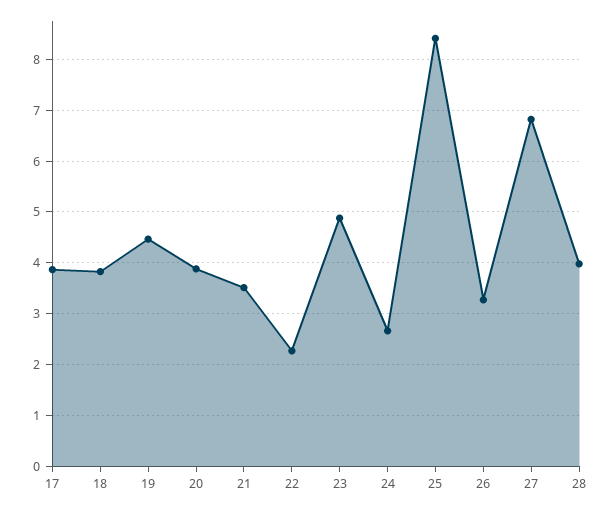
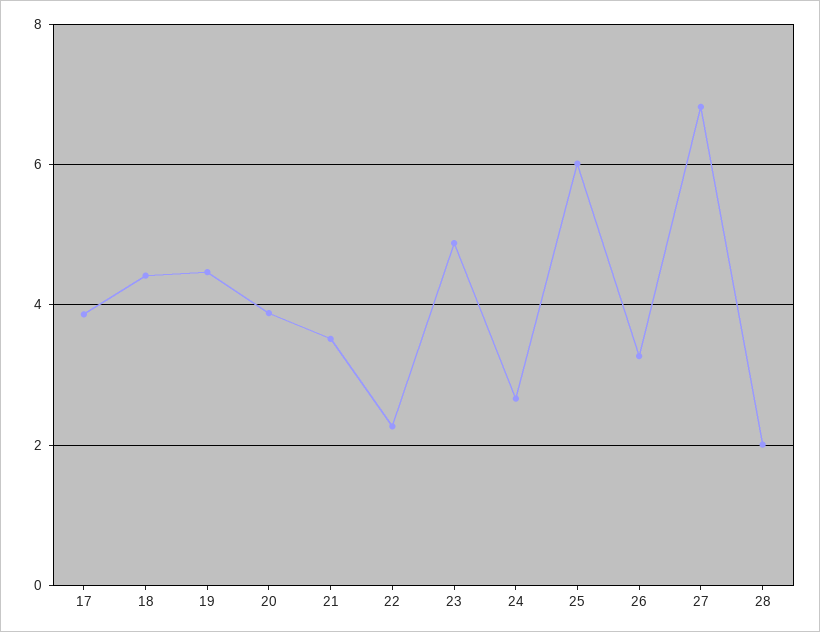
18: 3.8 -> 4.4
25: 8.4 -> 6
28: 4 -> 2

